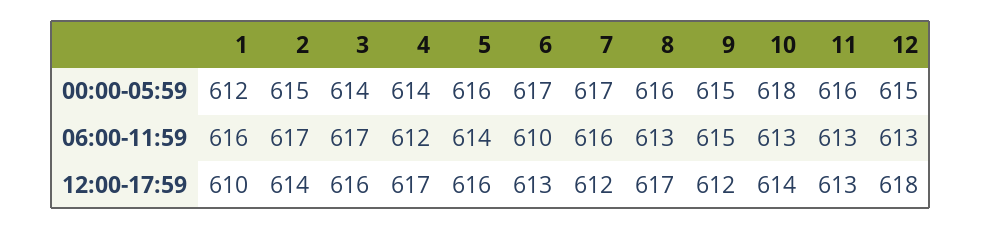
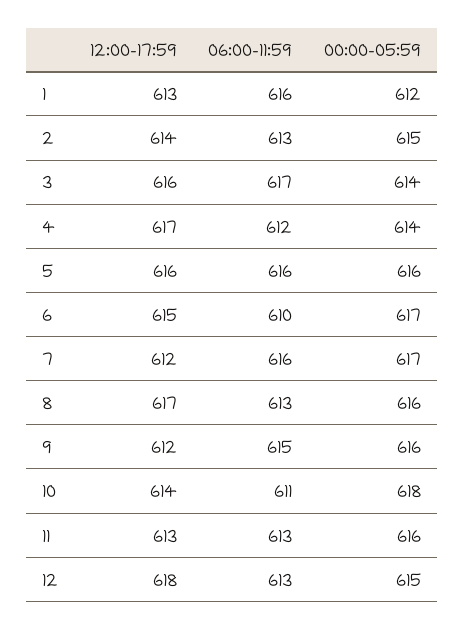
9, 00:00-05:59: 615 -> 616
2, 06:00-11:59: 617 -> 613
5, 06:00-11:59: 614 -> 616
10, 06:00-11:59: 613 -> 611
1, 12:00-17:59: 610 -> 613
6, 12:00-17:59: 613 -> 615

